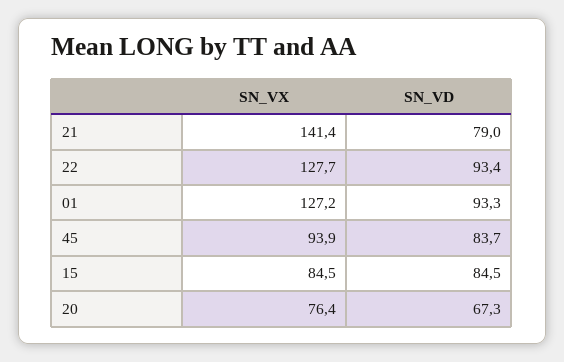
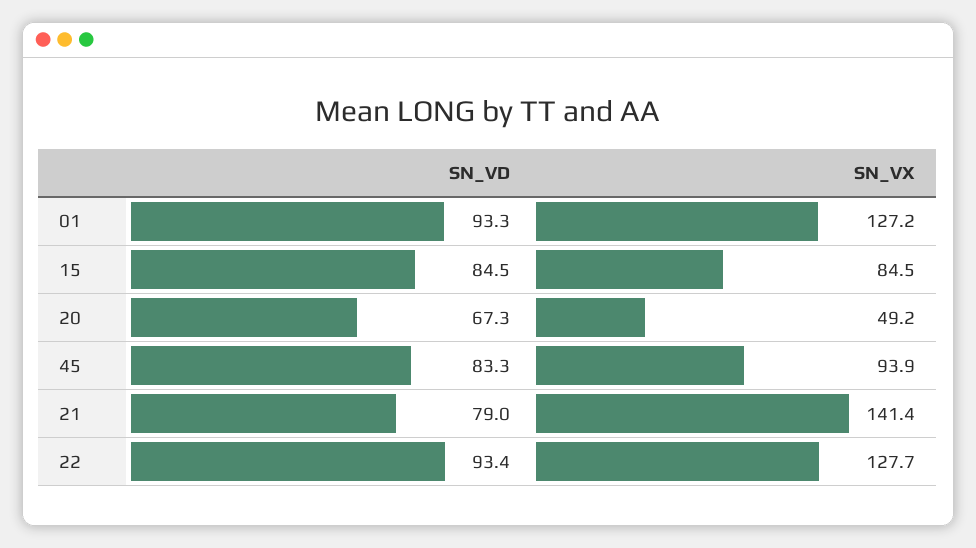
SN_VD, 45: 83.7 -> 83.3
SN_VX, 20: 76.4 -> 49.2

